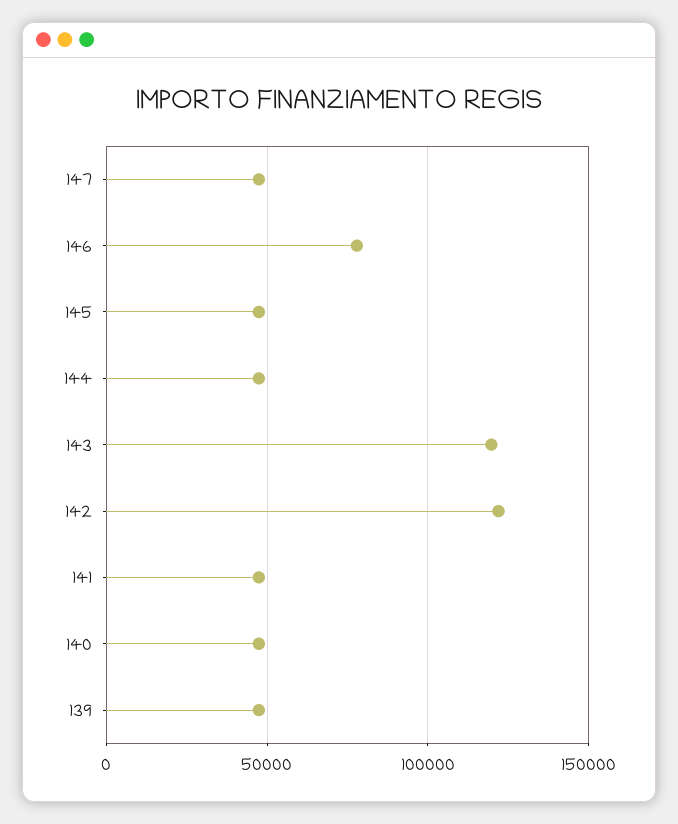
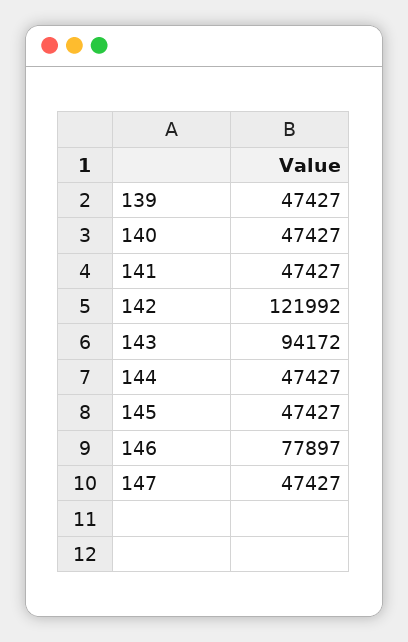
143: 120000 -> 94172

